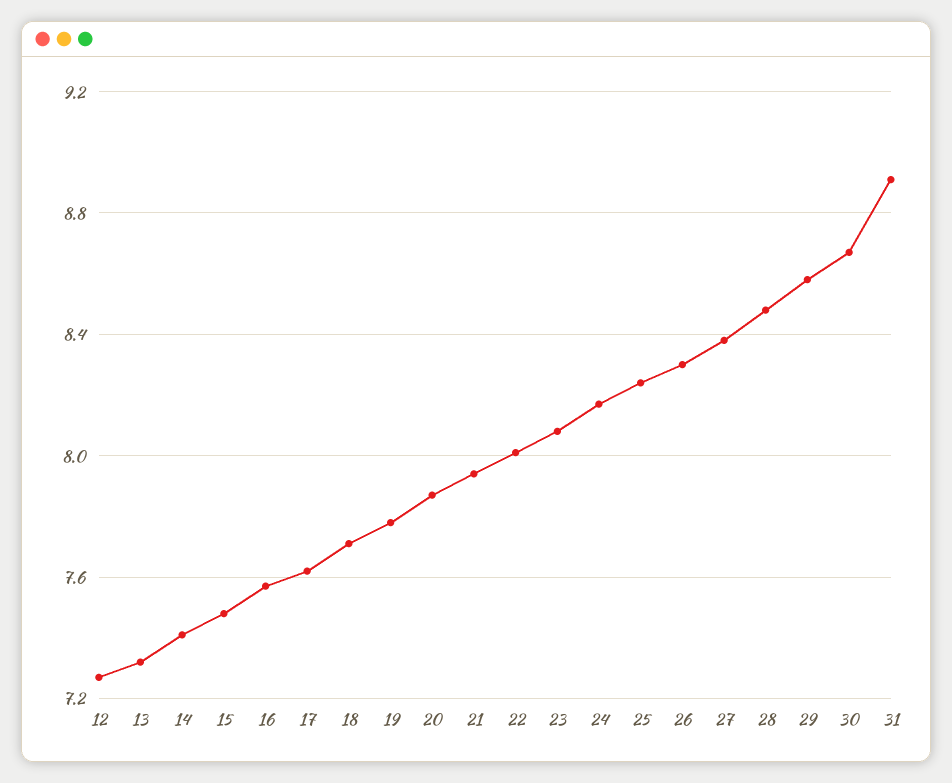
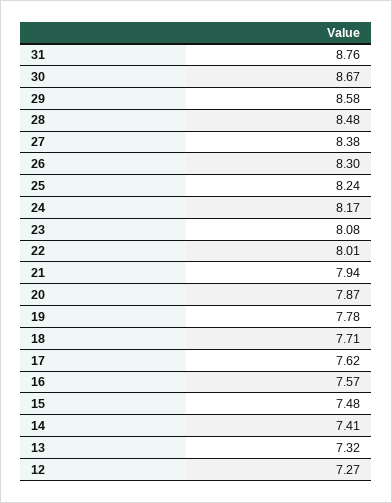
31: 8.9 -> 8.76

